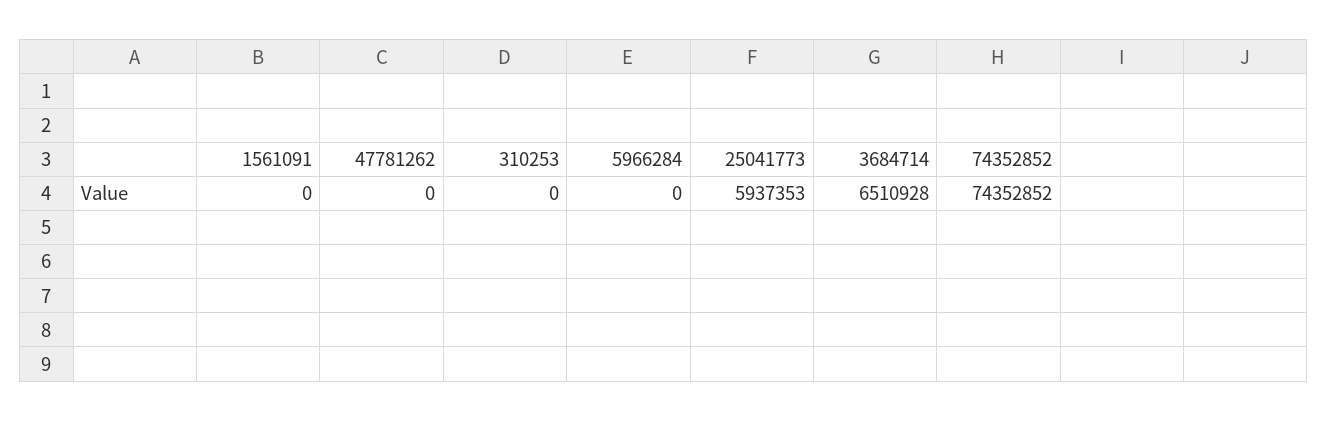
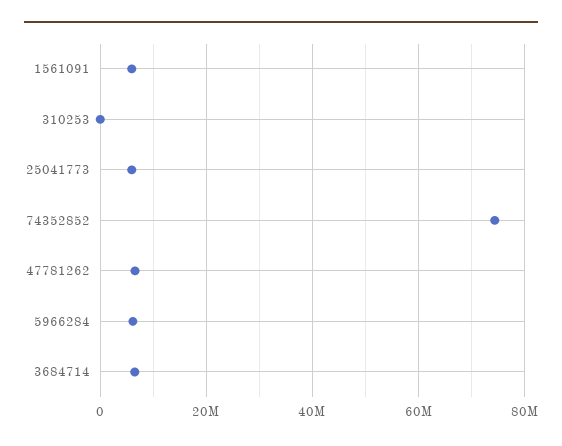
1561091: 0 -> 6000000
47781262: 0 -> 6000000
5966284: 0 -> 6000000

